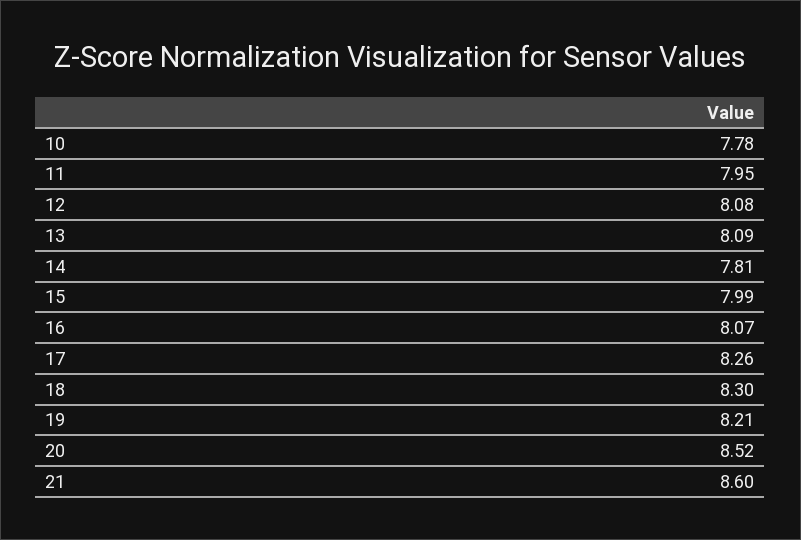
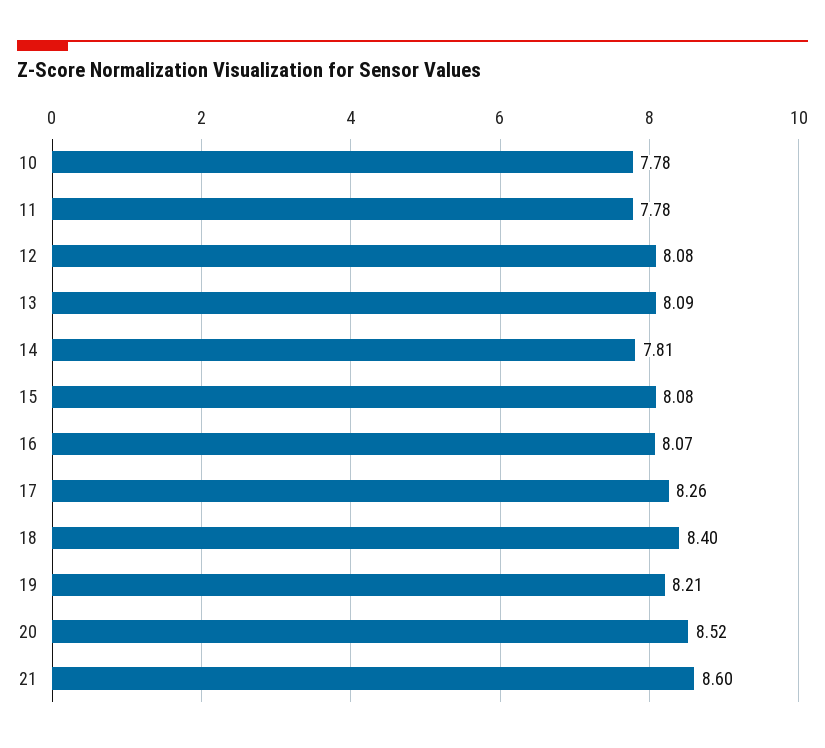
11: 7.95 -> 7.78
15: 7.99 -> 8.08
18: 8.3 -> 8.4

